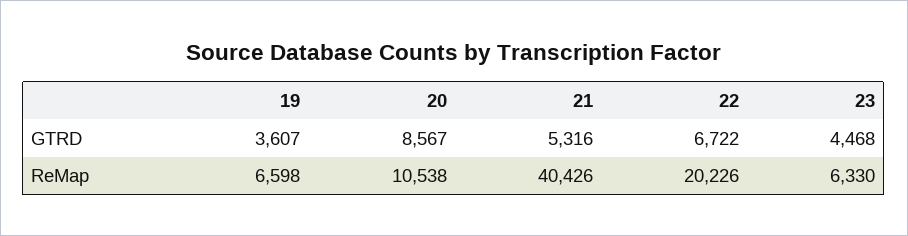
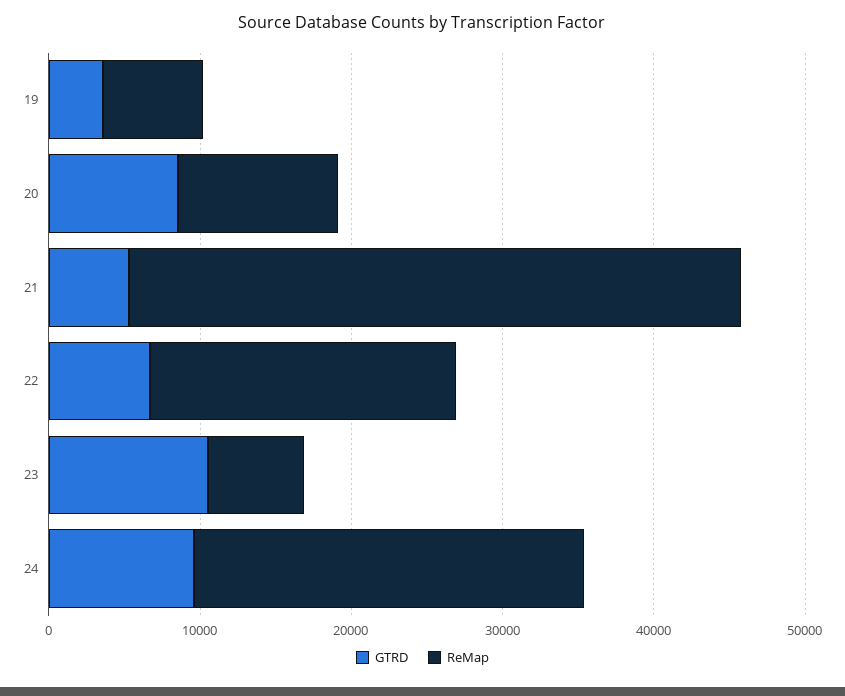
GTRD, 23: 4468 -> 10000
GTRD, 24: none -> 10000
ReMap, 24: none -> 26000

